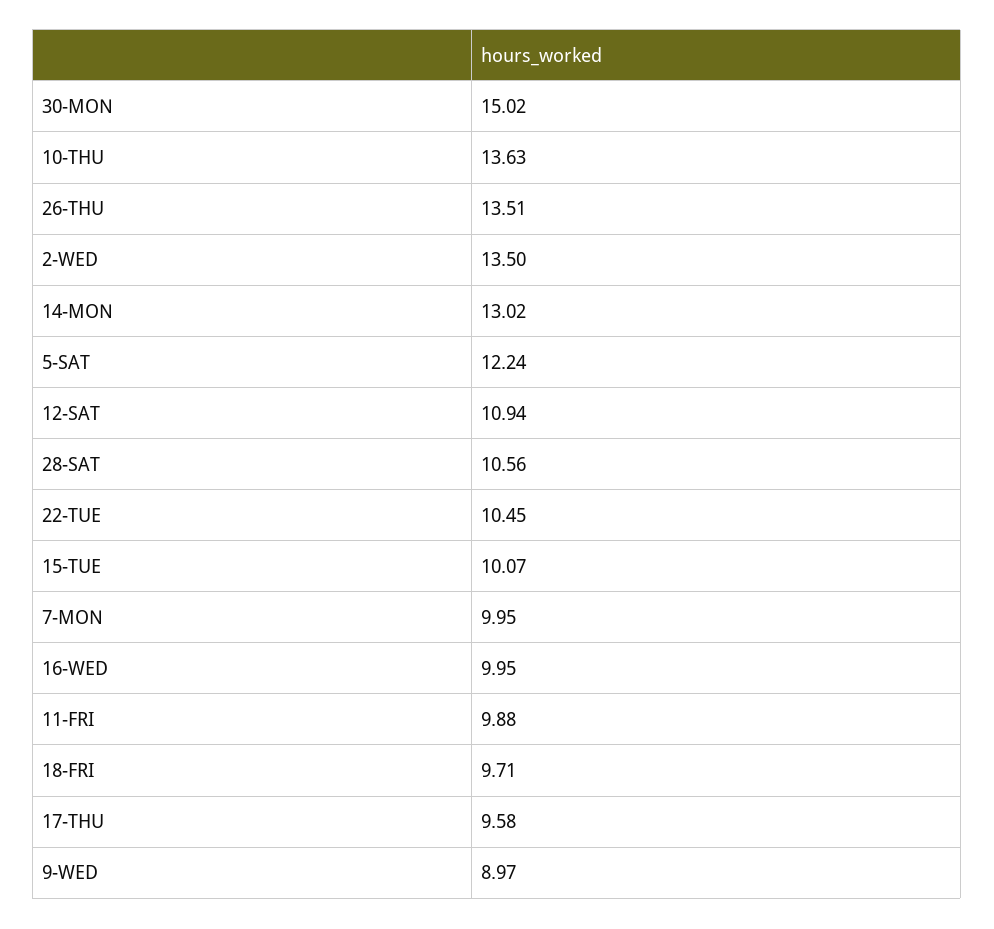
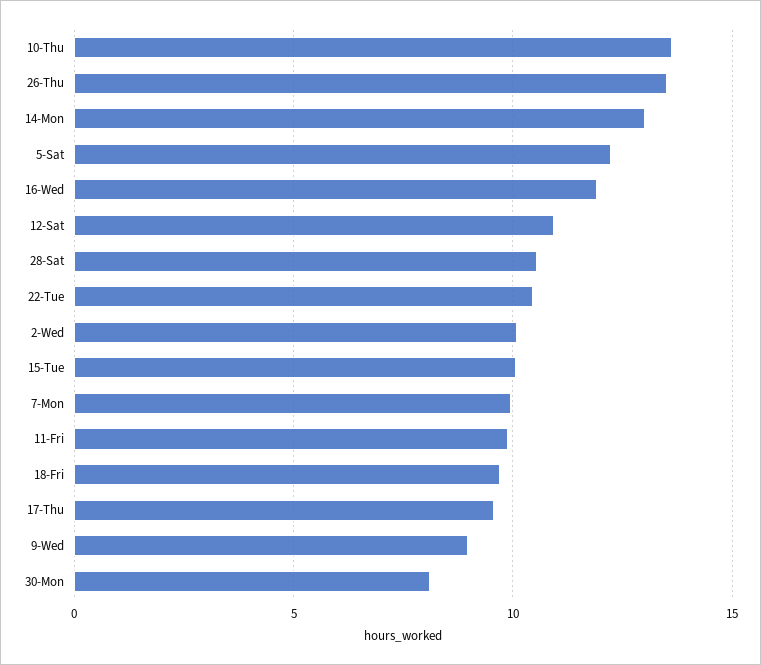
30-MON: 15.02 -> 8
2-WED: 13.5 -> 10
16-WED: 9.95 -> 12

